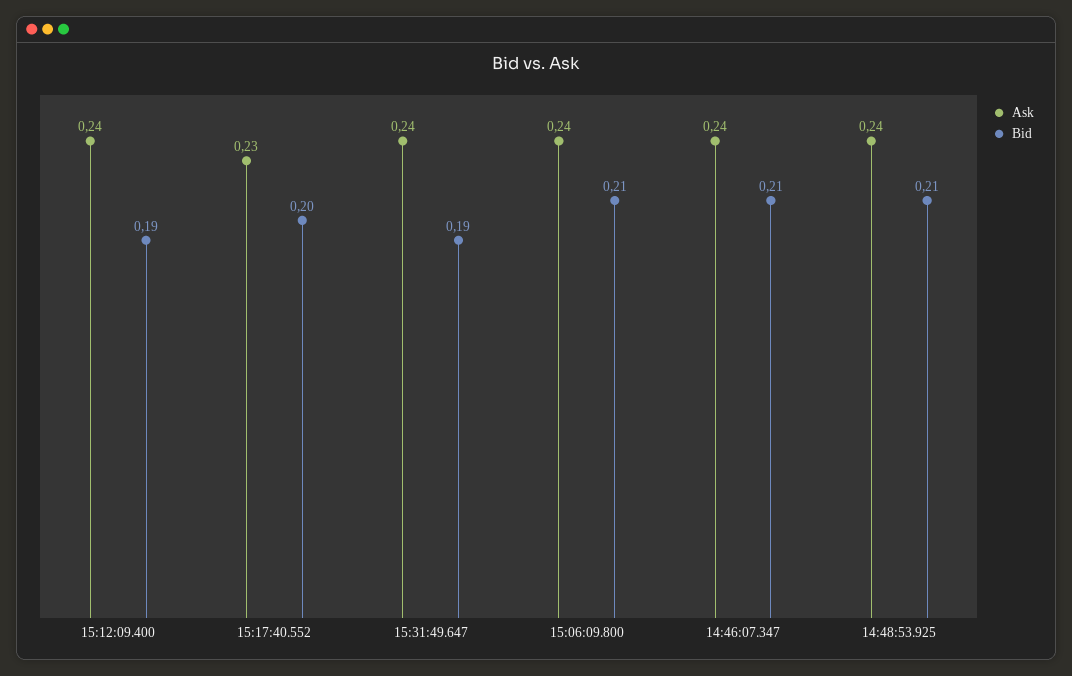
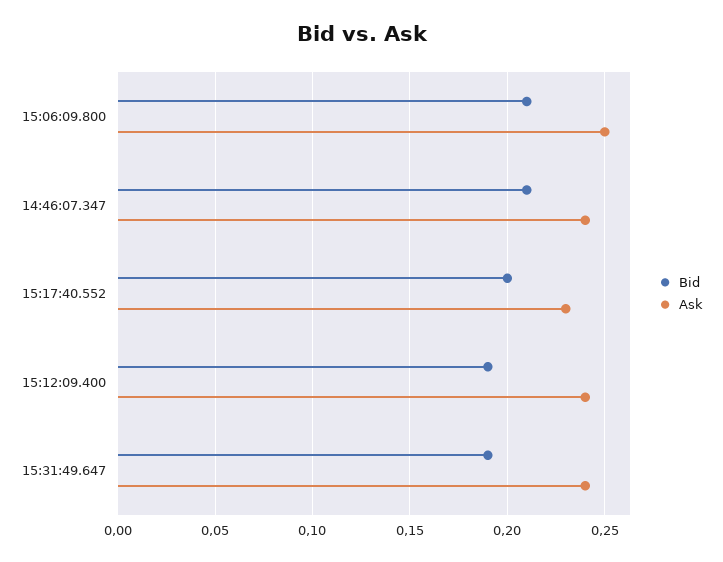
Ask, 15:06:09.800: 0.24 -> 0.25
Ask, 14:48:53.925: 0.24 -> none
Bid, 14:48:53.925: 0.21 -> none

